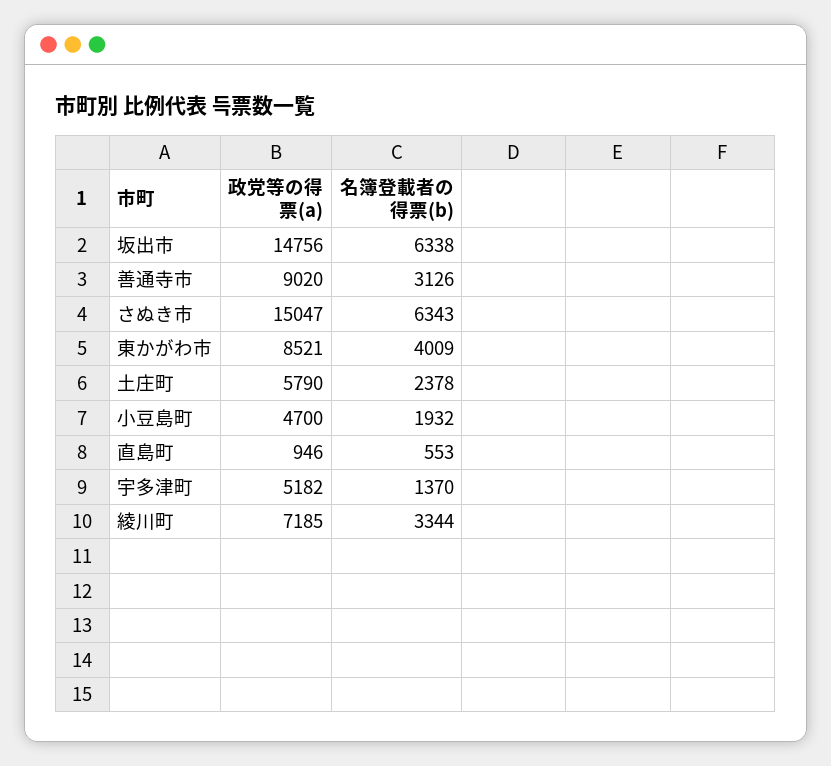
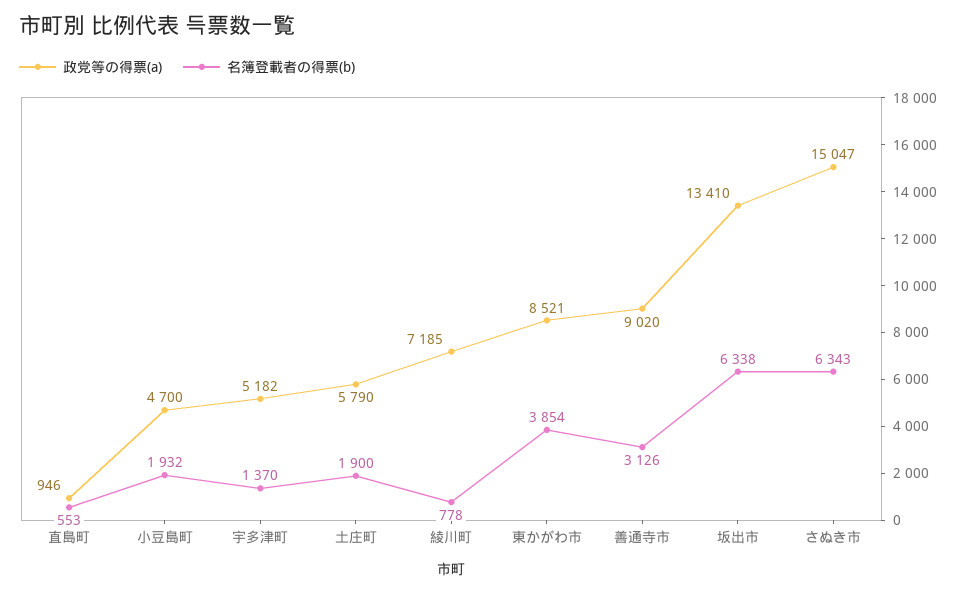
政党等の得票(a), 坂出市: 14756 -> 13410
名簿登載者の得票(b), 東かがわ市: 4009 -> 3854
名簿登載者の得票(b), 土庄町: 2378 -> 1900
名簿登載者の得票(b), 綾川町: 3344 -> 778

